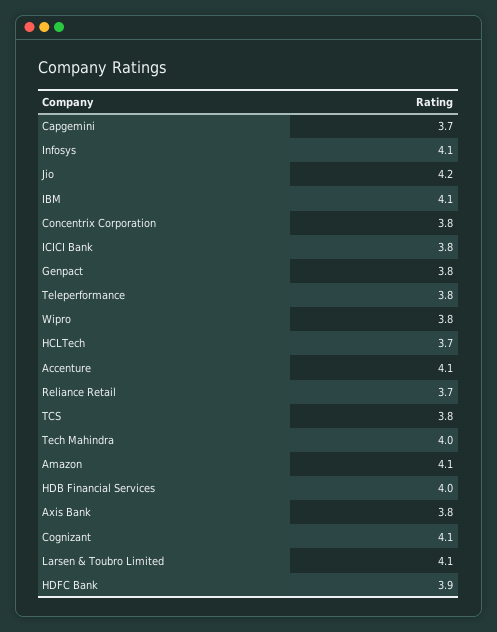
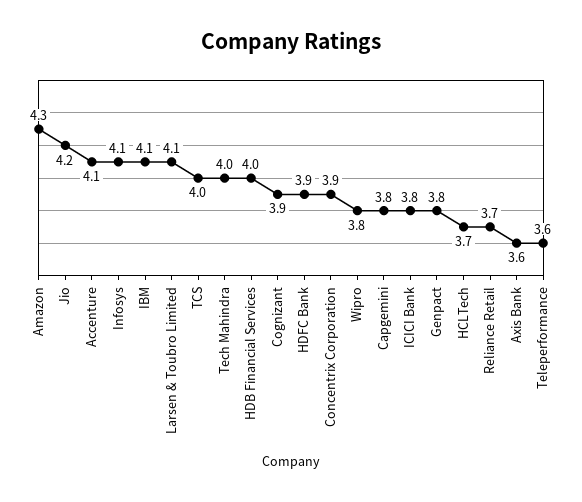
Capgemini: 3.7 -> 3.8
Concentrix Corporation: 3.8 -> 3.9
Teleperformance: 3.8 -> 3.6
TCS: 3.8 -> 4
Amazon: 4.1 -> 4.3
Axis Bank: 3.8 -> 3.6
Cognizant: 4.1 -> 3.9

